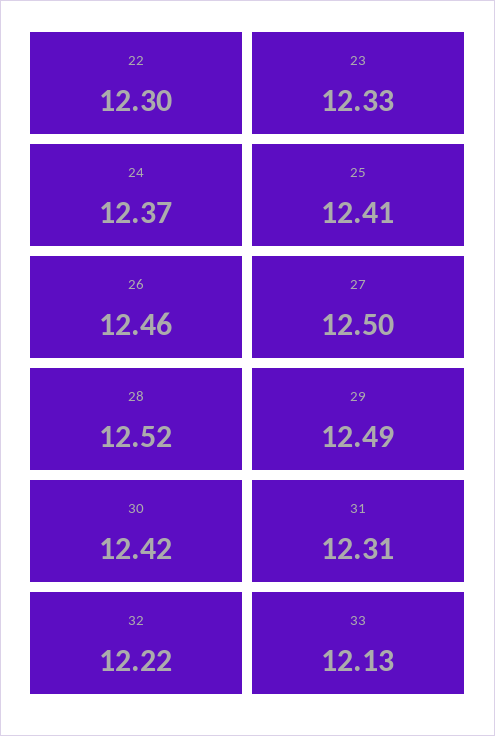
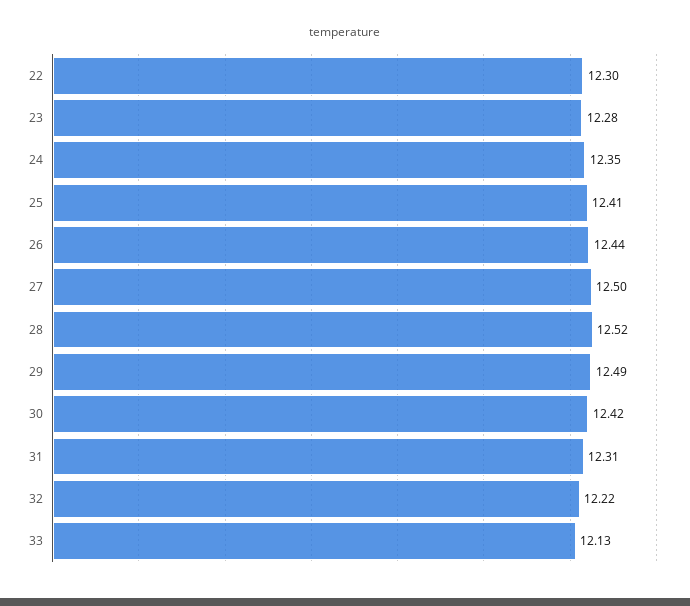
23: 12.33 -> 12.28
24: 12.37 -> 12.35
26: 12.46 -> 12.44

